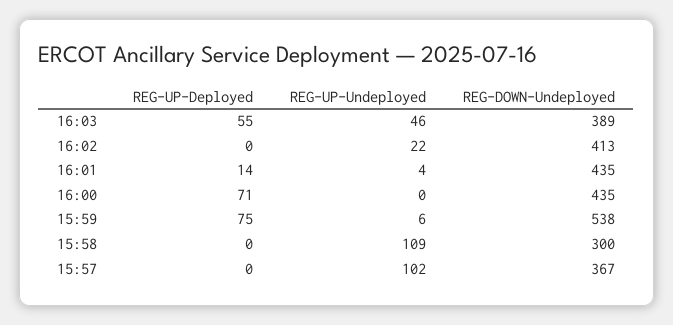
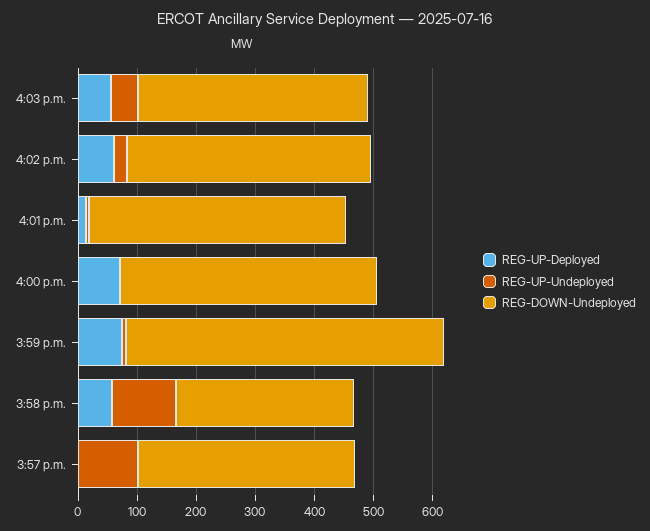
REG-UP-Deployed, 16:02: 0 -> 60
REG-UP-Deployed, 15:58: 0 -> 60

